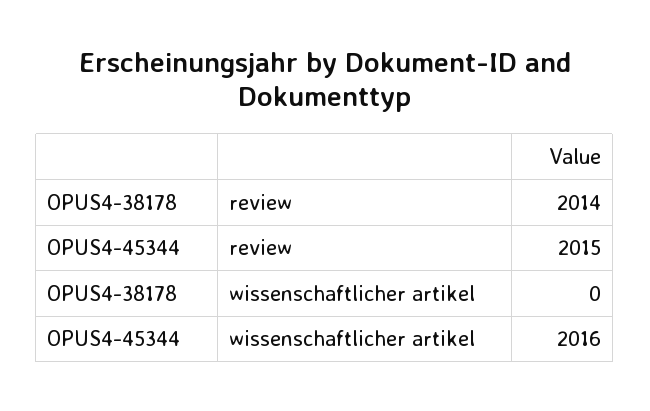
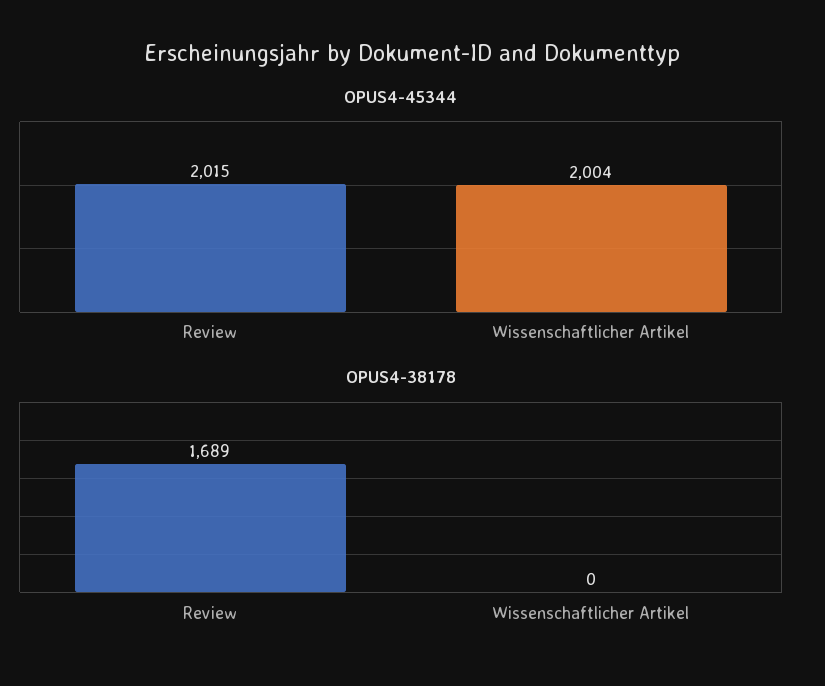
OPUS4-38178, review: 2014 -> 1689
OPUS4-45344, wissenschaftlicher artikel: 2016 -> 2004

